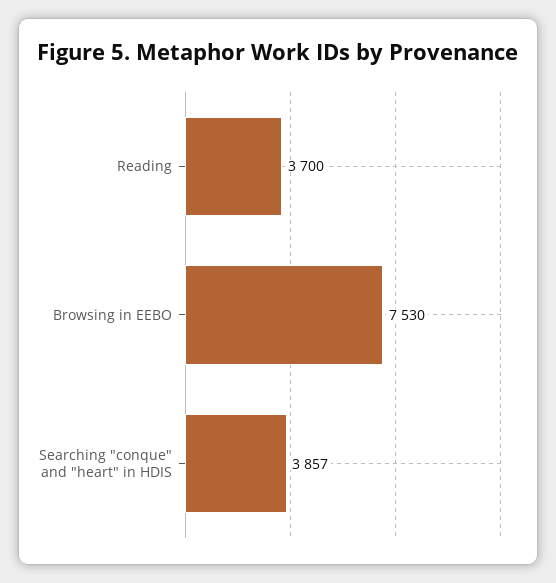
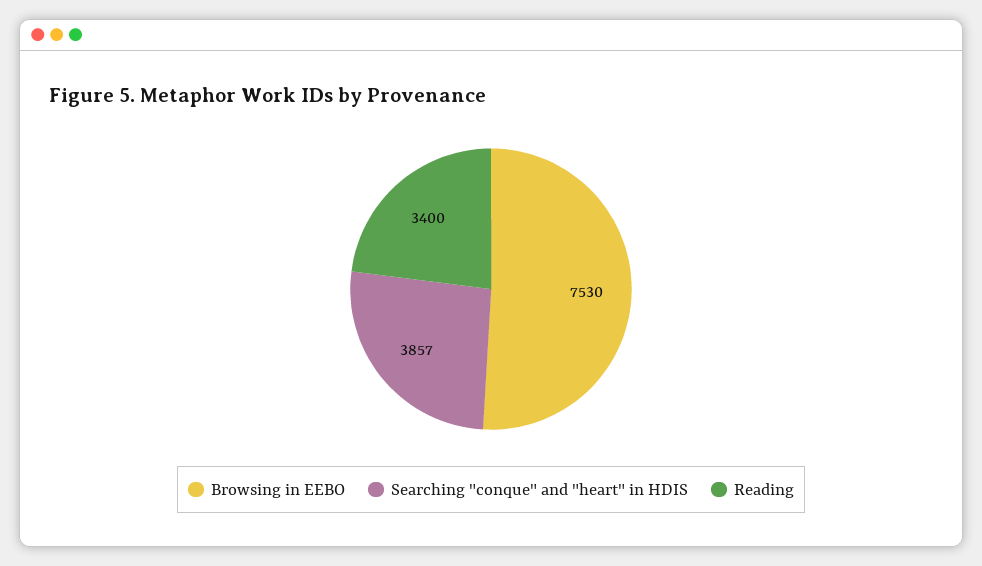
Reading: 3700 -> 3400

